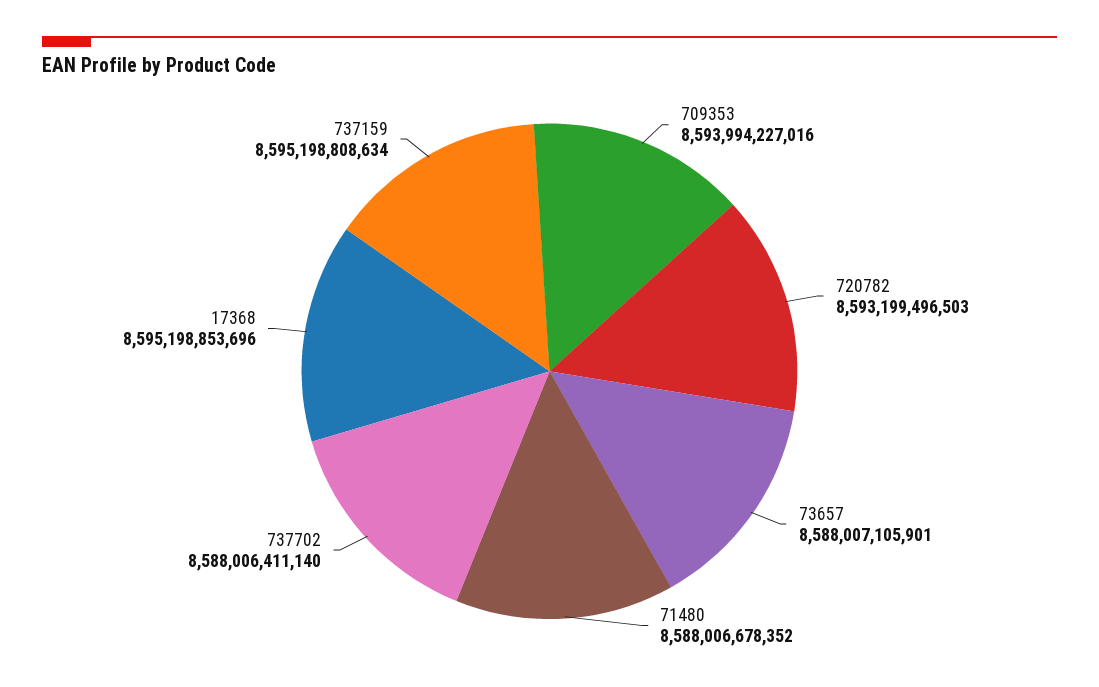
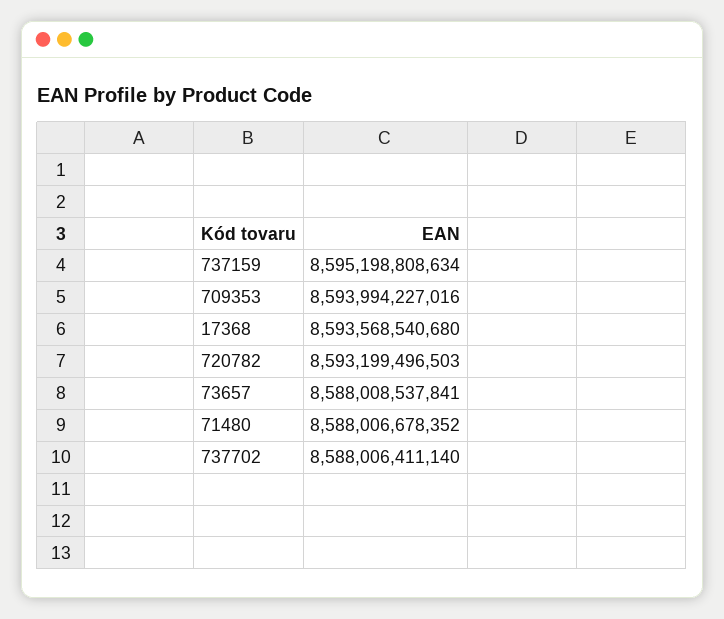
73657: 8588007105901 -> 8588008537841
17368: 8595198853696 -> 8593568540680

